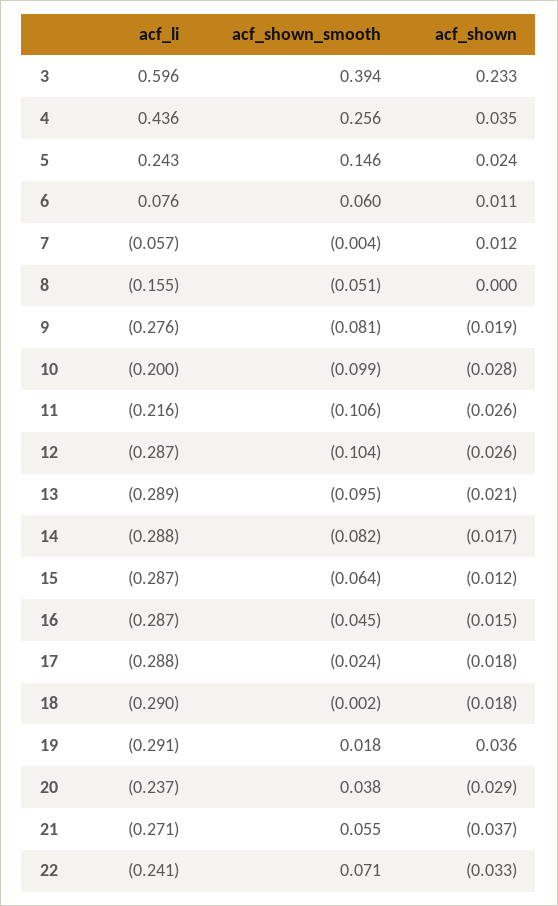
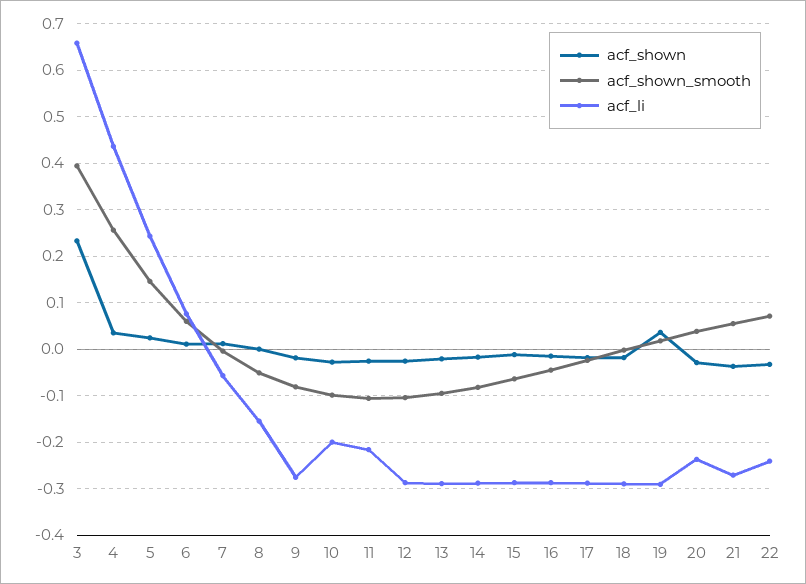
acf_li, 3: 0.596 -> 0.66

